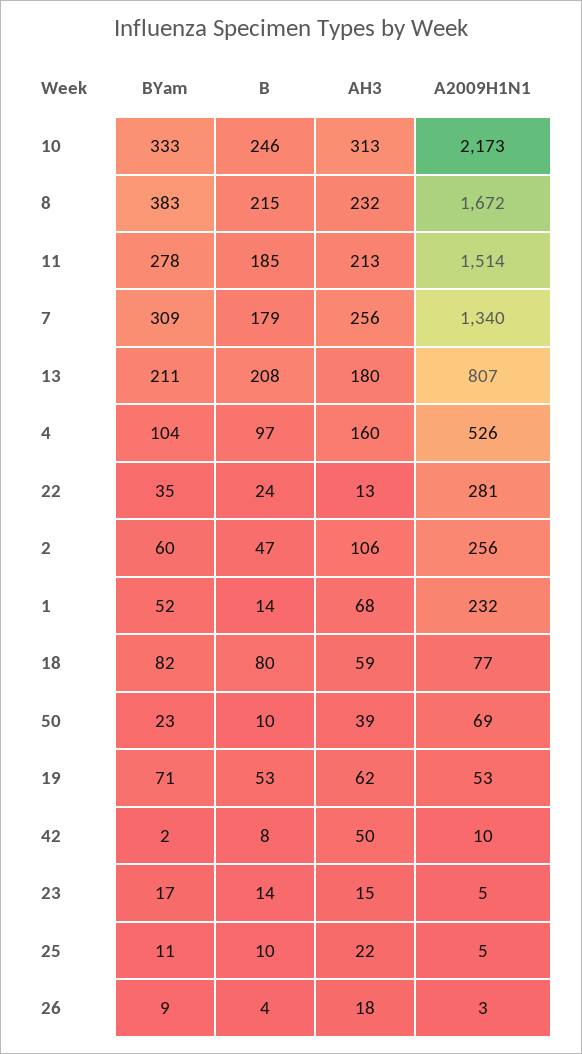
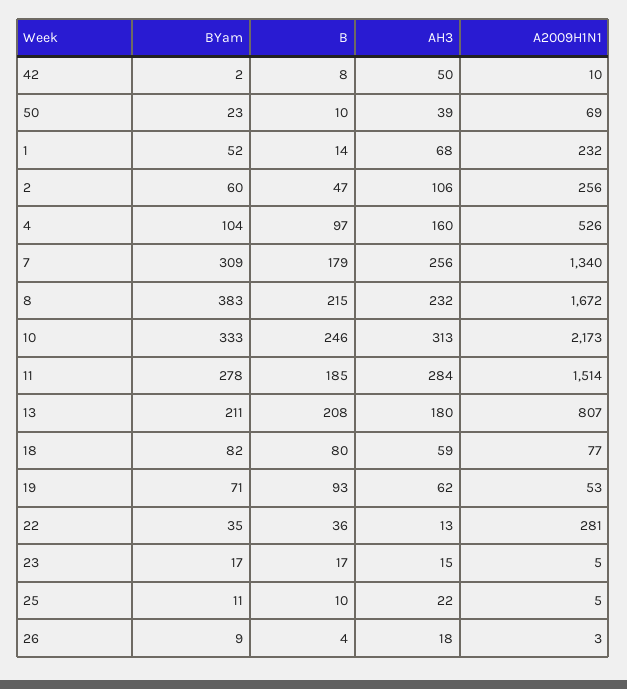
AH3, 11: 213 -> 284
B, 22: 24 -> 36
B, 19: 53 -> 93
B, 23: 14 -> 17

